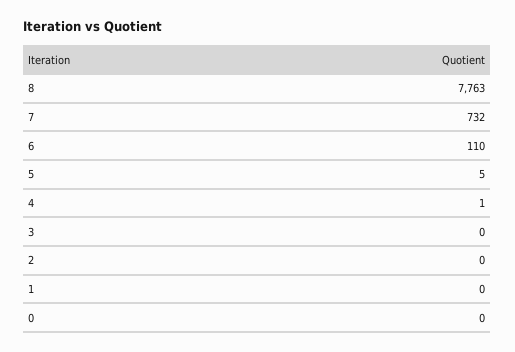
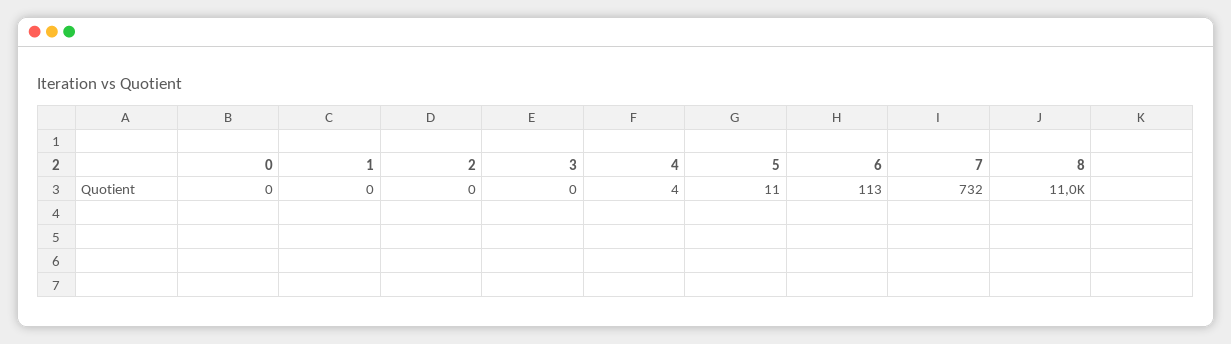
8: 7763 -> 11000
6: 110 -> 113
5: 5 -> 11
4: 1 -> 4

